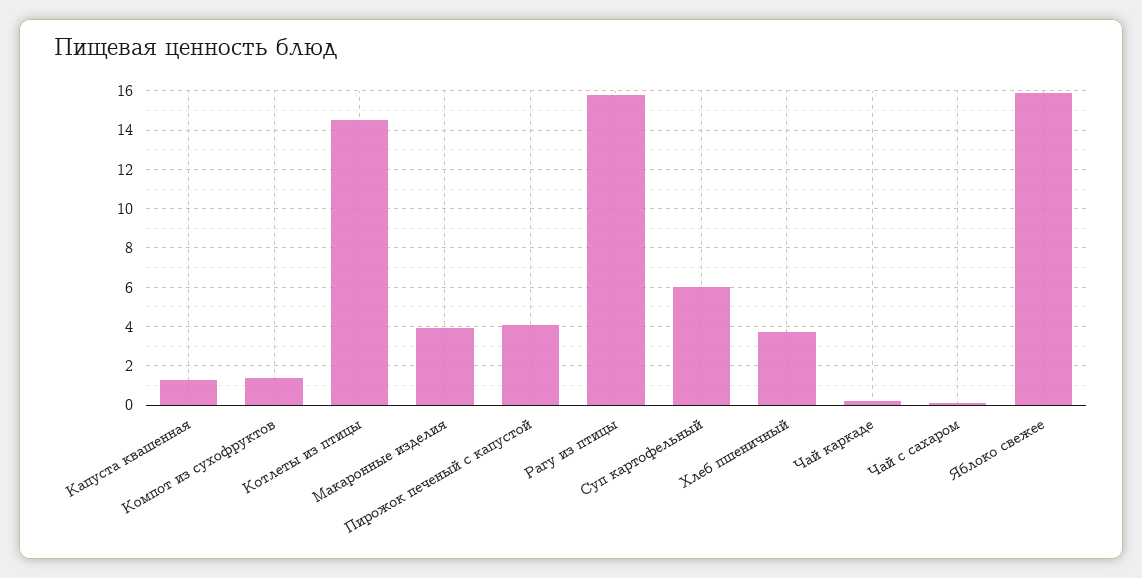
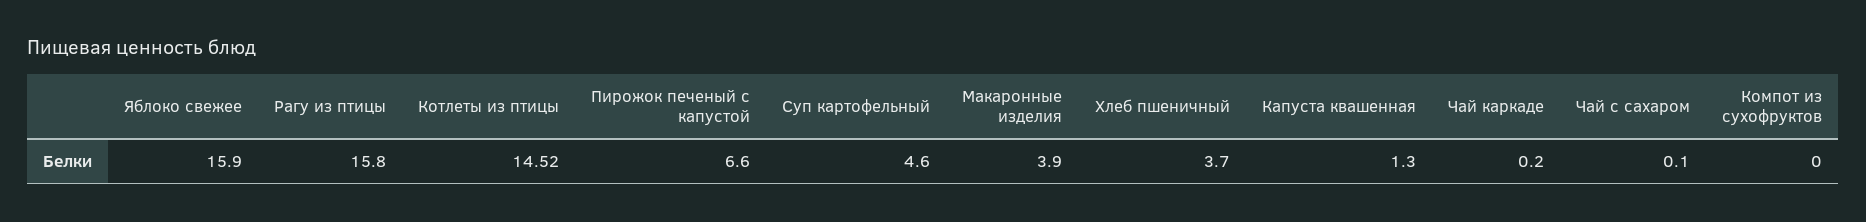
Компот из сухофруктов: 1.5 -> 0
Пирожок печеный с капустой: 4 -> 6.6
Суп картофельный: 6 -> 4.6

